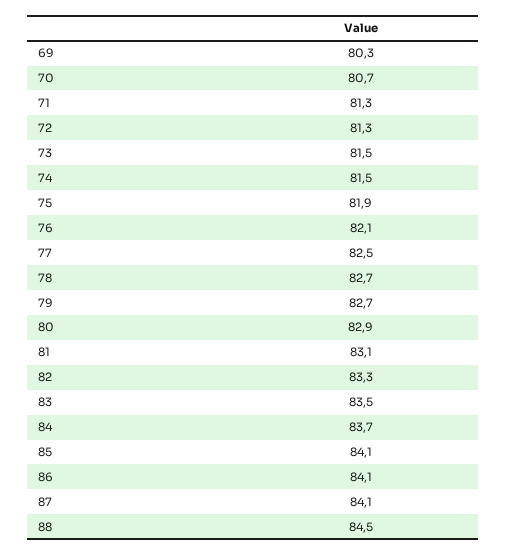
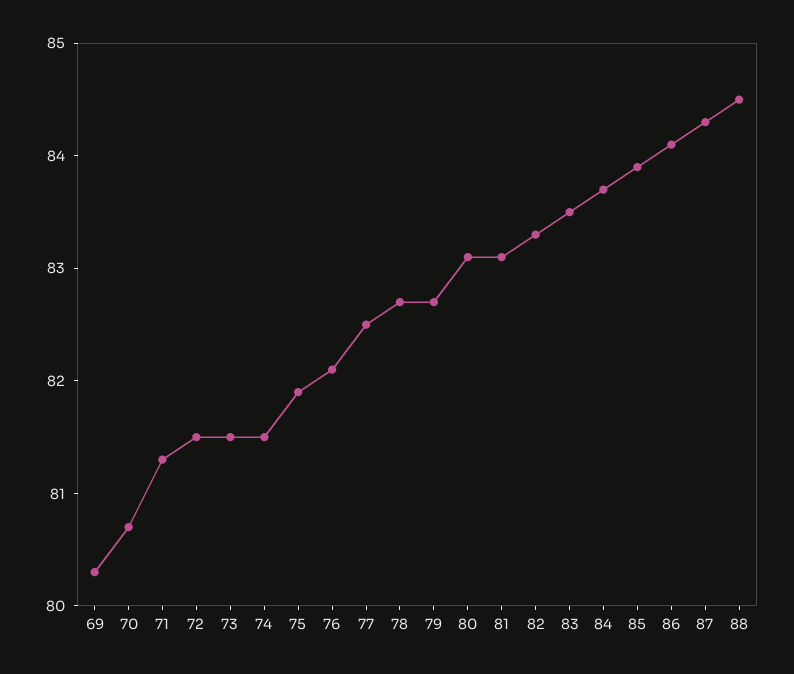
72: 81.3 -> 81.5
80: 82.9 -> 83.1
85: 84.1 -> 83.9
87: 84.1 -> 84.3

